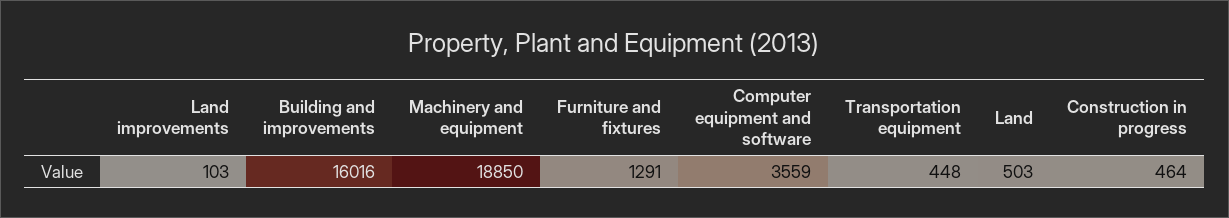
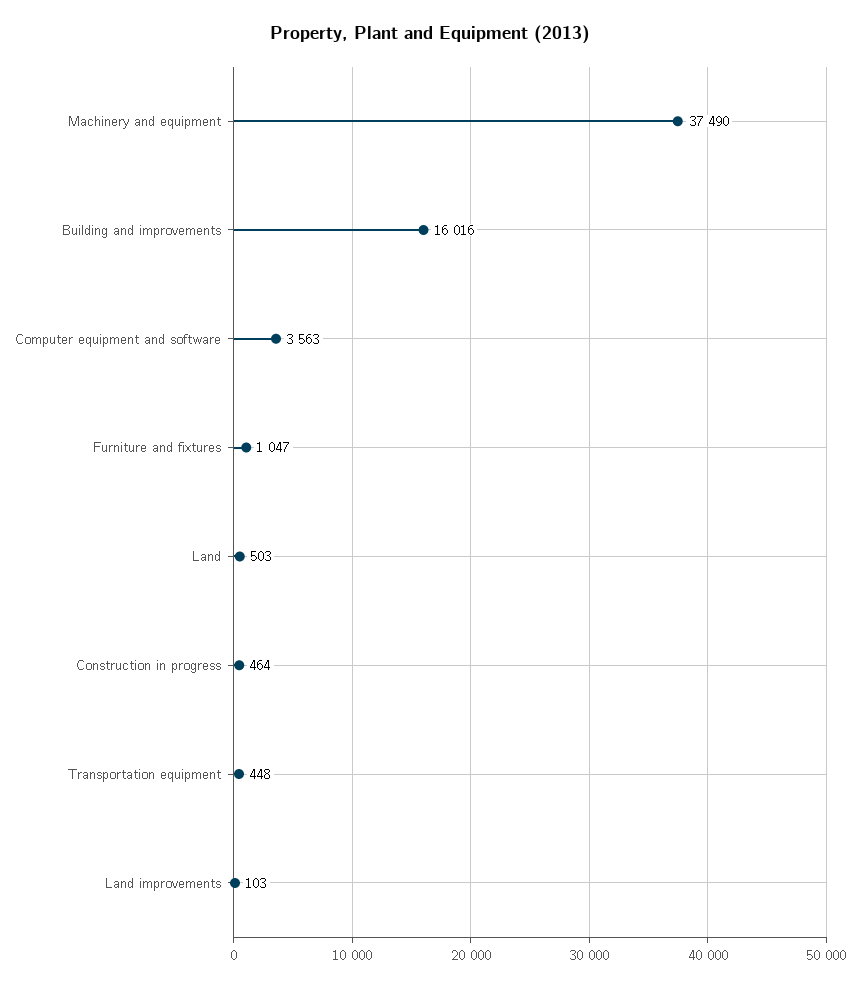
Machinery and equipment: 18850 -> 37490
Furniture and fixtures: 1291 -> 1047
Computer equipment and software: 3559 -> 3563

